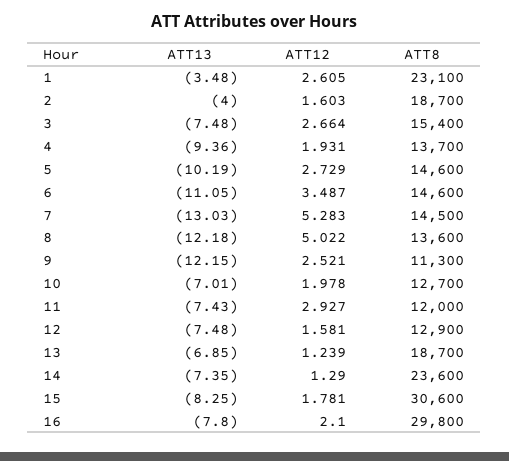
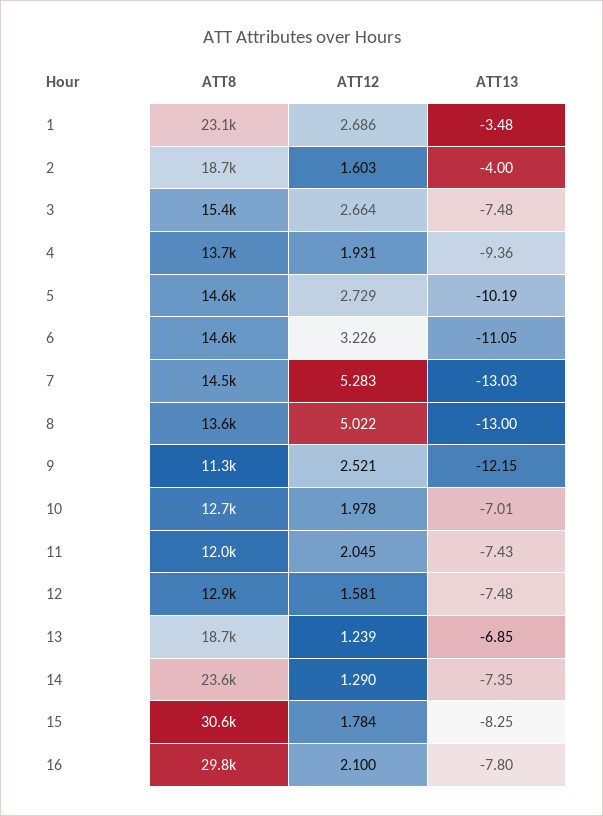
ATT12, 1: 2.605 -> 2.686
ATT12, 6: 3.487 -> 3.226
ATT13, 8: -12.18 -> -13
ATT12, 11: 2.927 -> 2.045
ATT12, 15: 1.781 -> 1.784

